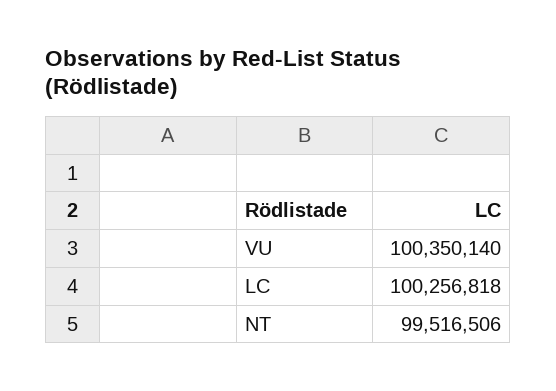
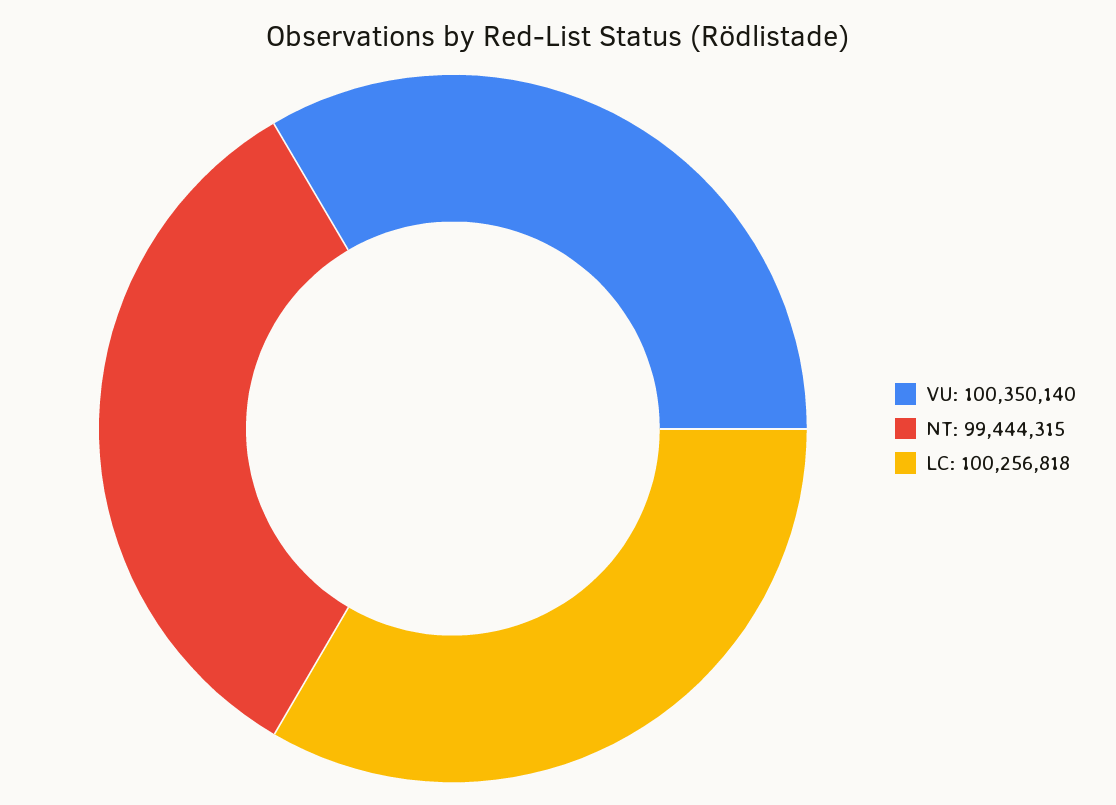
NT: 99516506 -> 99444315

